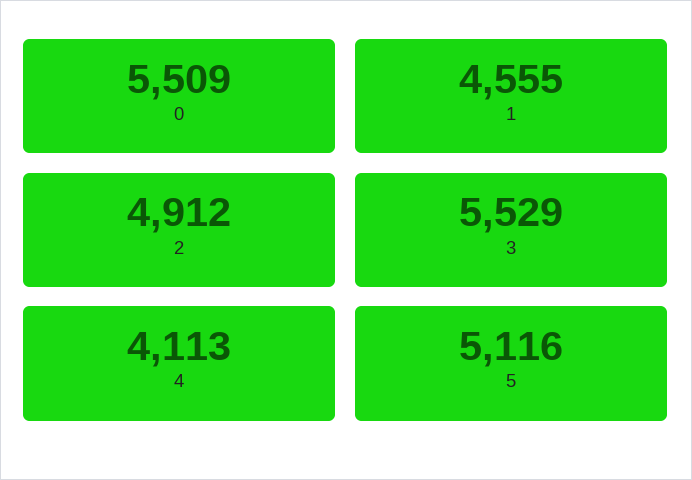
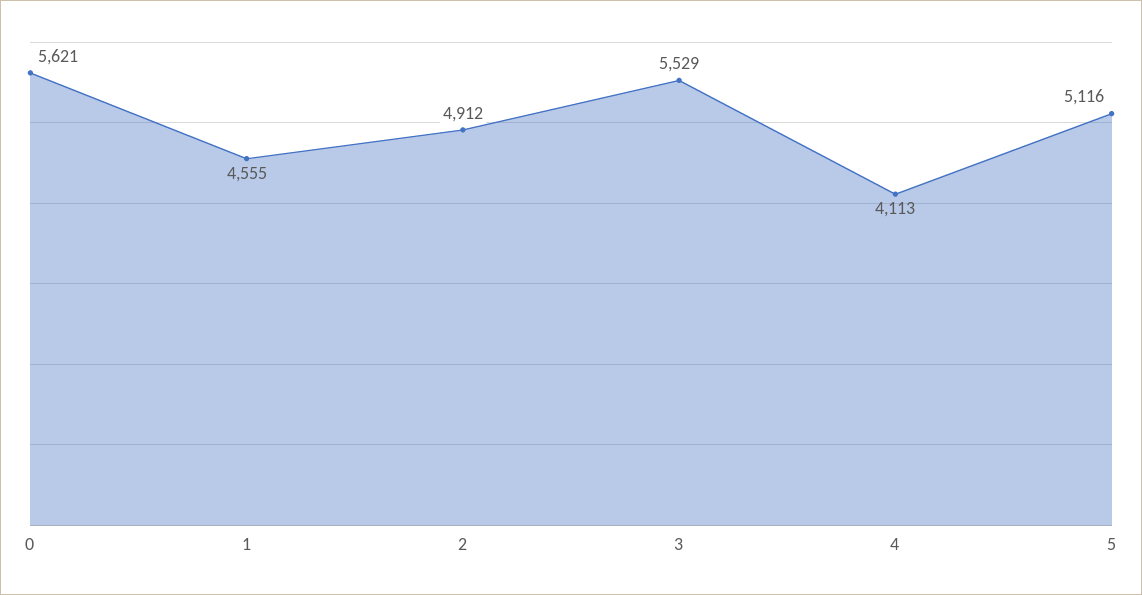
0: 5509 -> 5621

